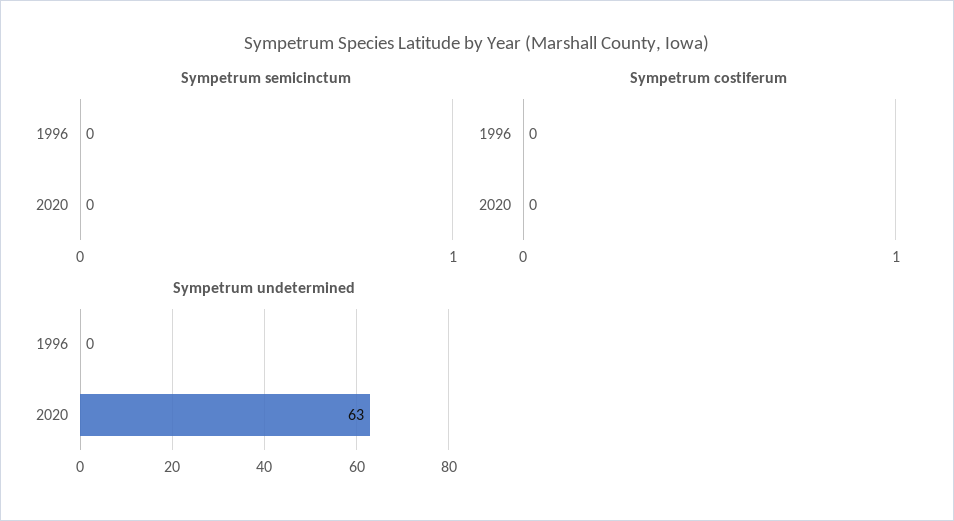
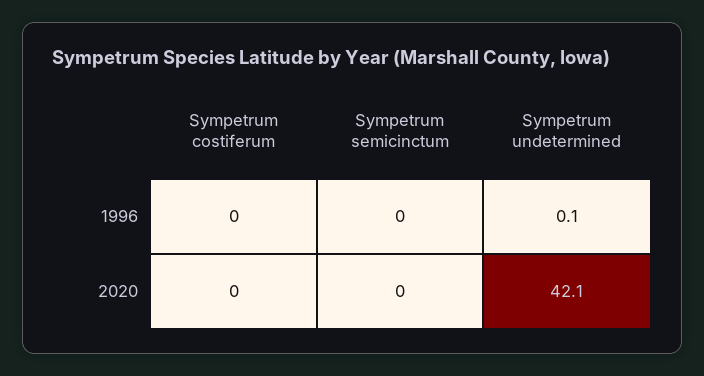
Sympetrum undetermined, 1996: 0 -> 0.1
Sympetrum undetermined, 2020: 63 -> 42.1

